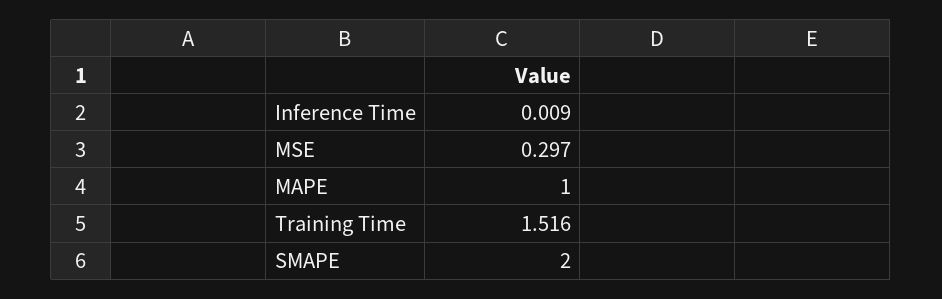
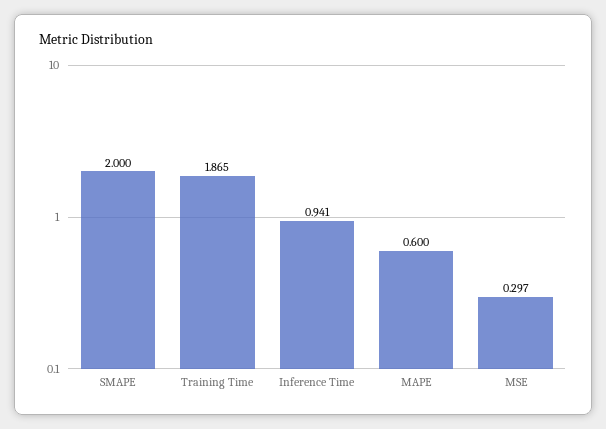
Inference Time: 0.009 -> 0.941
MAPE: 1 -> 0.6
Training Time: 1.516 -> 1.865

